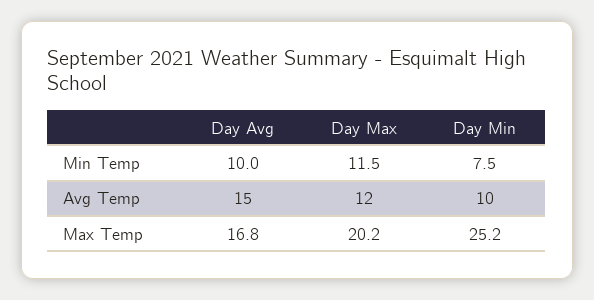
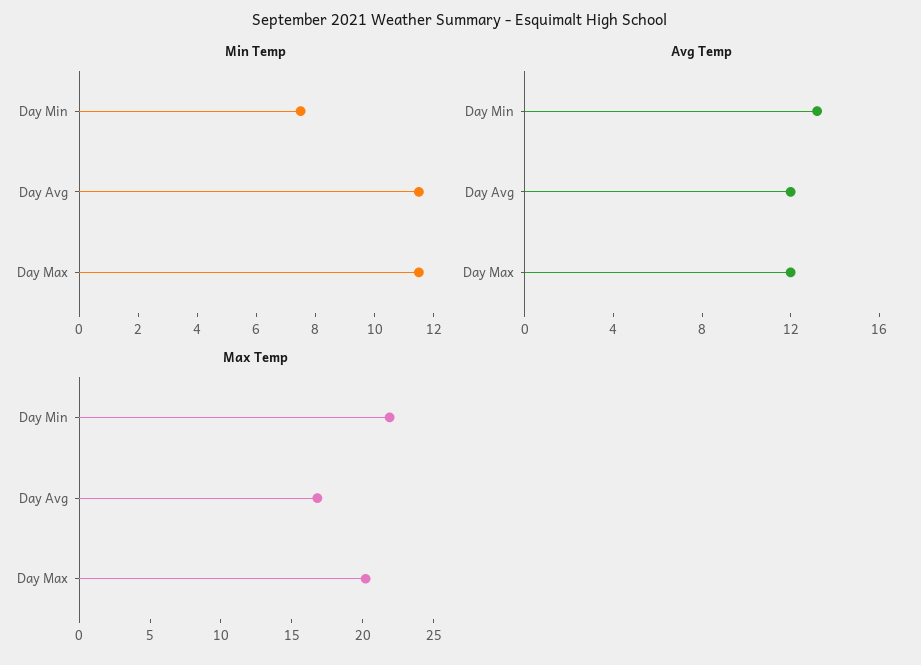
Min Temp, Day Avg: 10 -> 11.5
Avg Temp, Day Avg: 15 -> 12
Avg Temp, Day Min: 10 -> 13
Max Temp, Day Min: 25.2 -> 22

